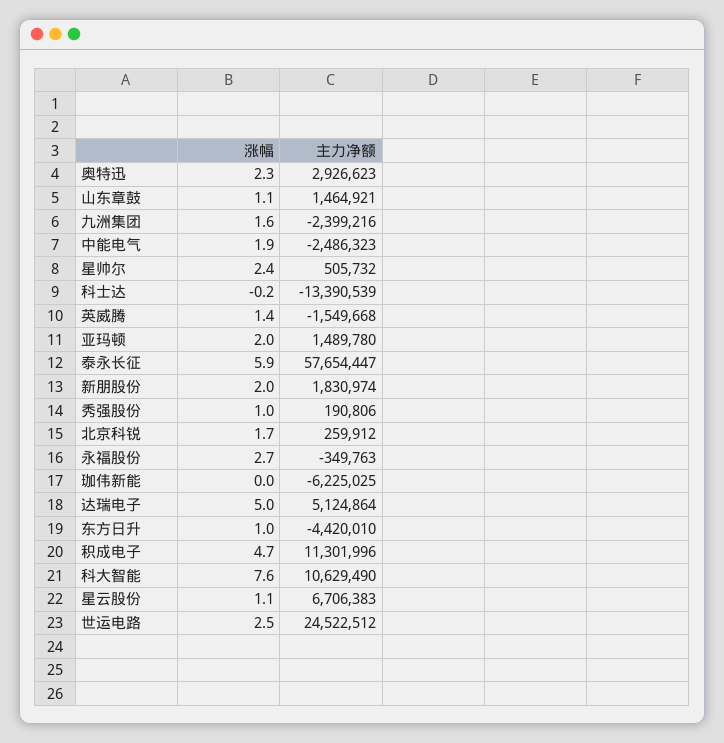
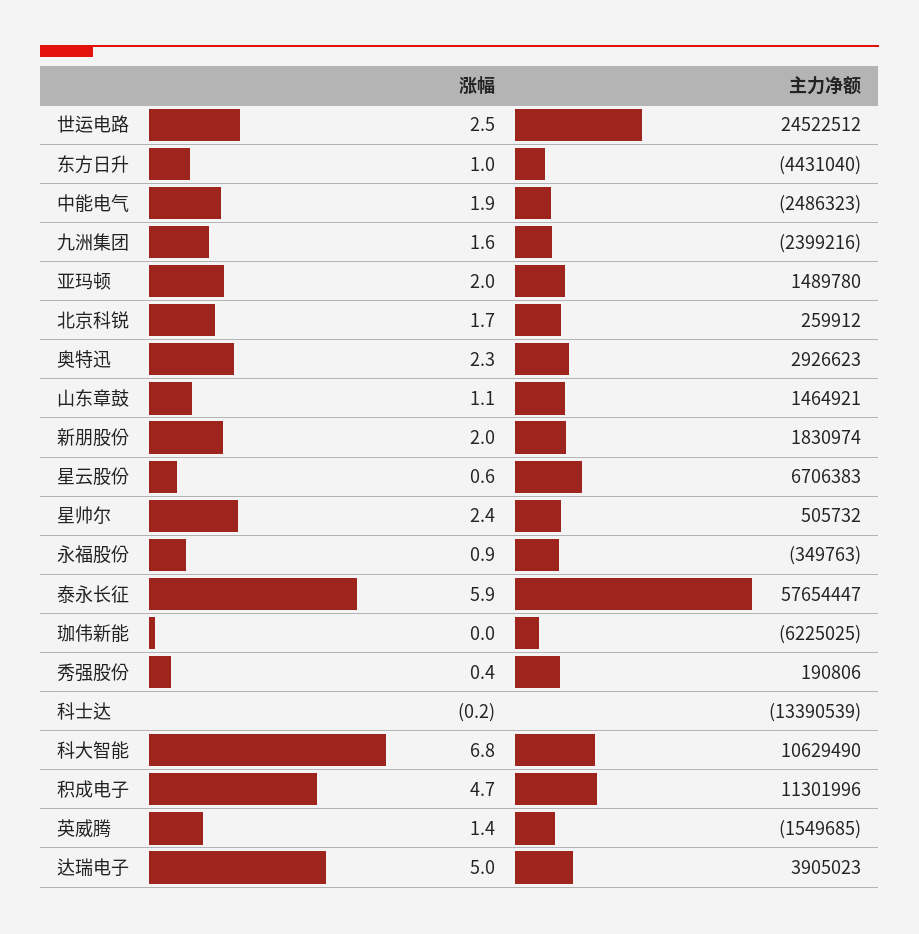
主力净额, 英威腾: -1549668 -> -1549685
涨幅, 秀强股份: 1 -> 0.4
涨幅, 永福股份: 2.7 -> 0.9
主力净额, 达瑞电子: 5124864 -> 3905023
主力净额, 东方日升: -4420010 -> -4431040
涨幅, 科大智能: 7.6 -> 6.8
涨幅, 星云股份: 1.1 -> 0.6

